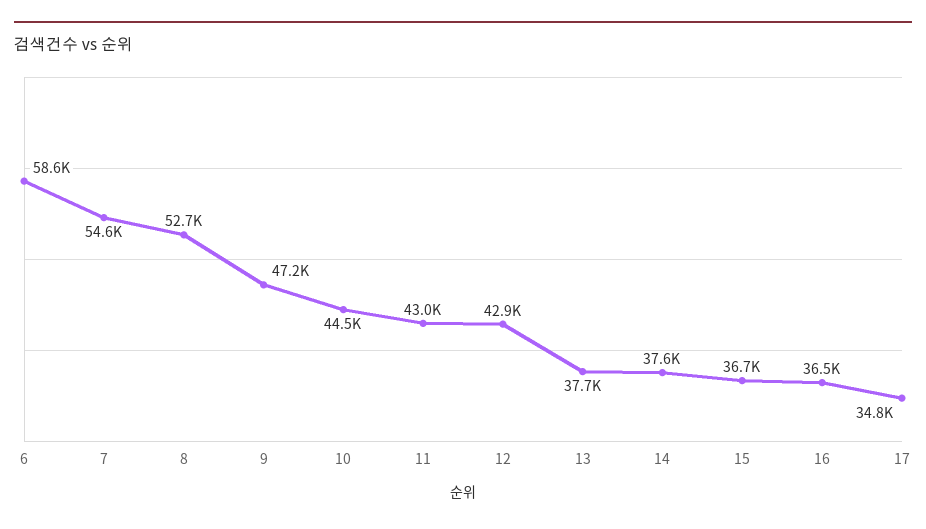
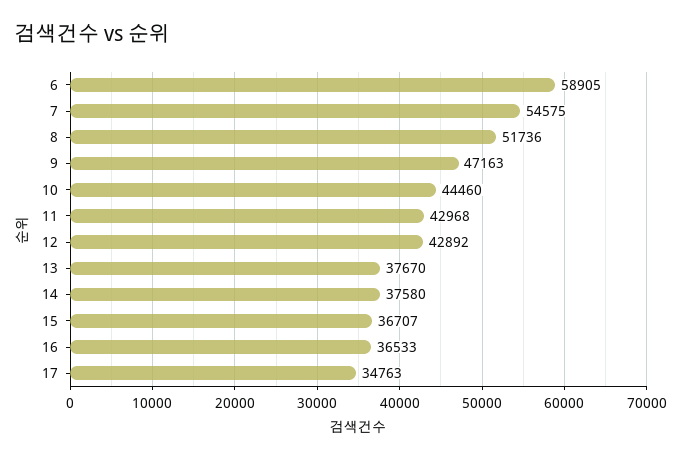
6: 58600 -> 58905
8: 52700 -> 51736

